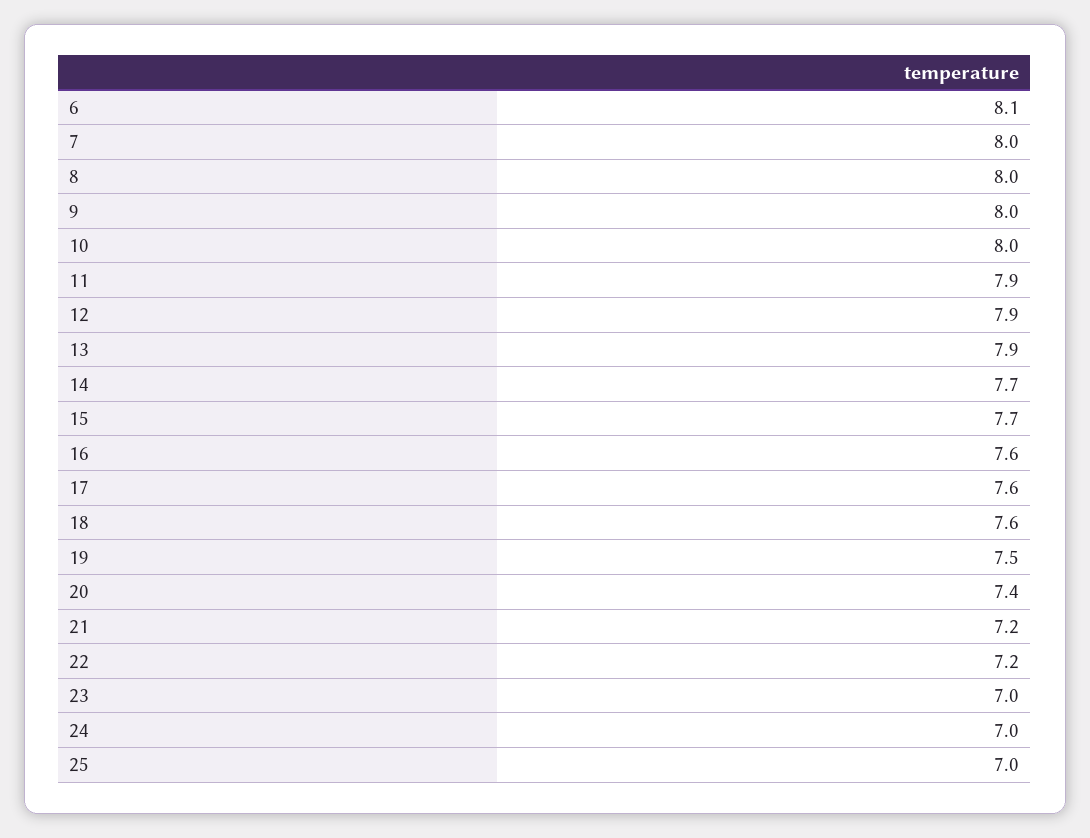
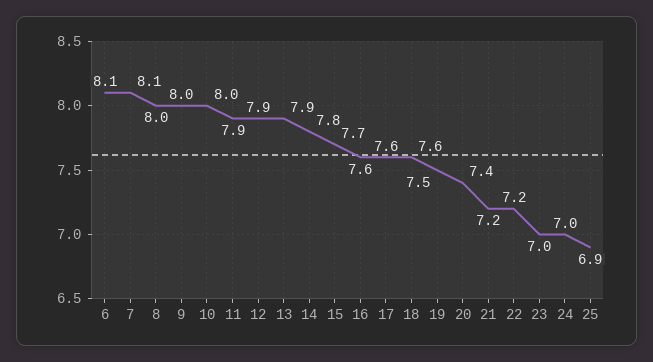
7: 8 -> 8.1
14: 7.7 -> 7.8
25: 7 -> 6.9

